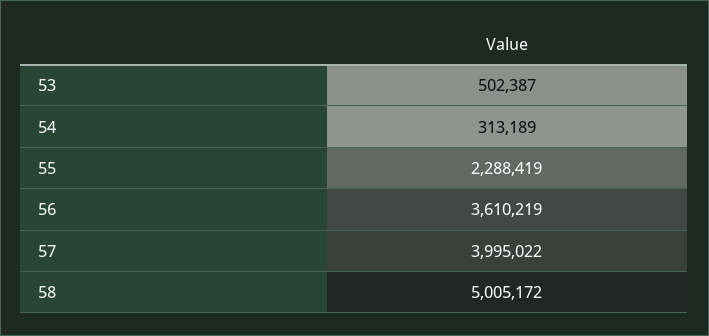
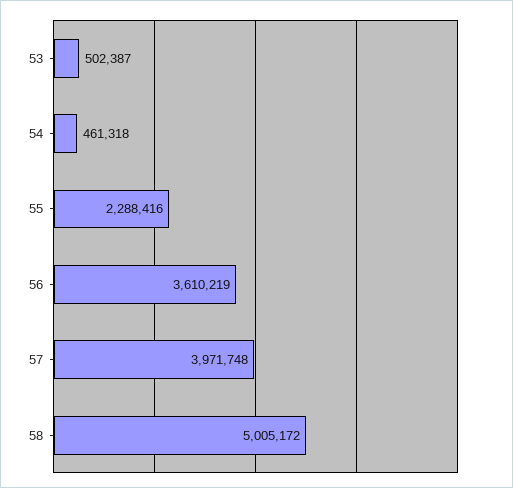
54: 313189 -> 461318
55: 2288419 -> 2288416
57: 3995022 -> 3971748

